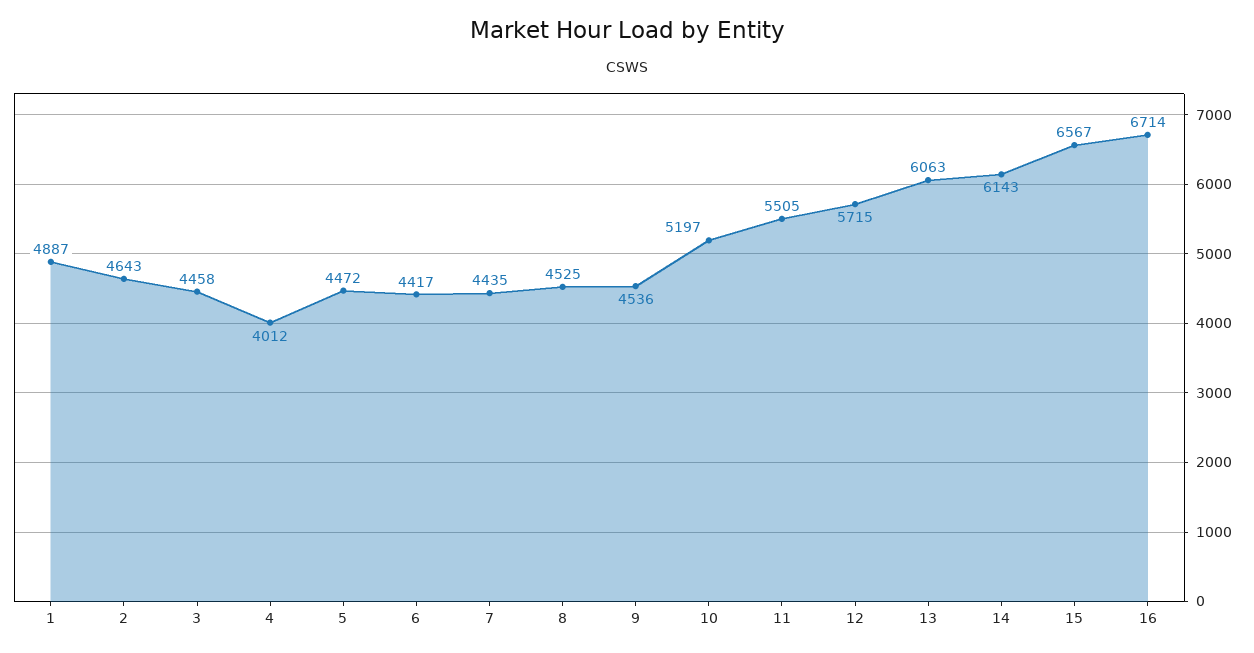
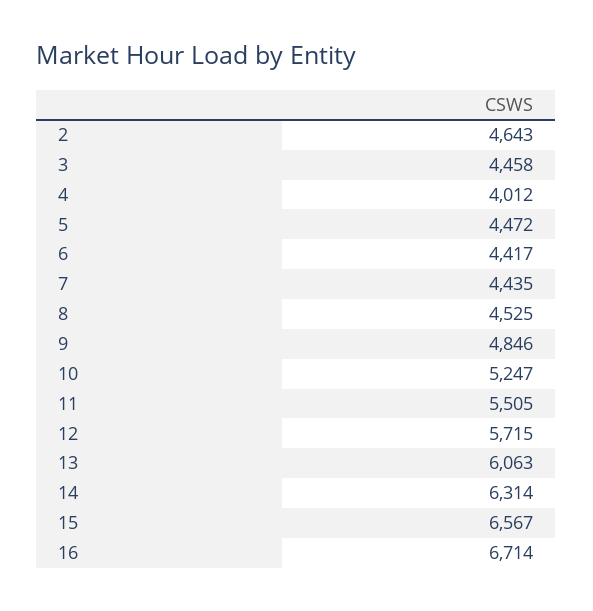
1: 4887 -> none
9: 4536 -> 4846
10: 5197 -> 5247
14: 6143 -> 6314

